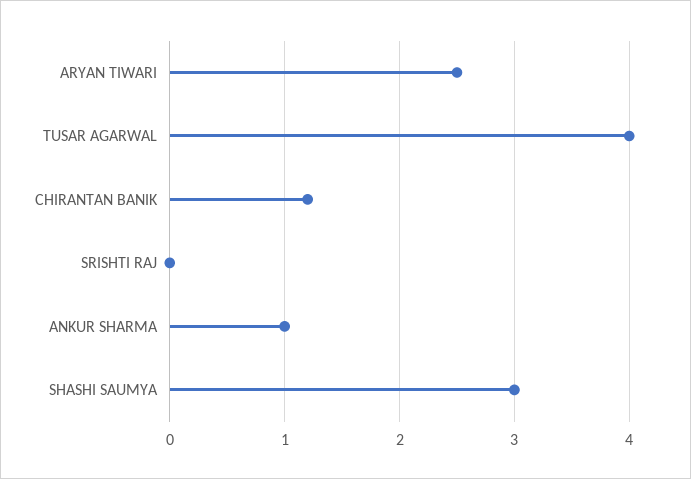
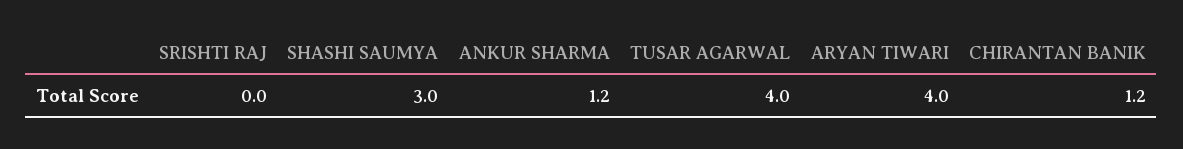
ARYAN TIWARI: 2.5 -> 4
ANKUR SHARMA: 1 -> 1.2

